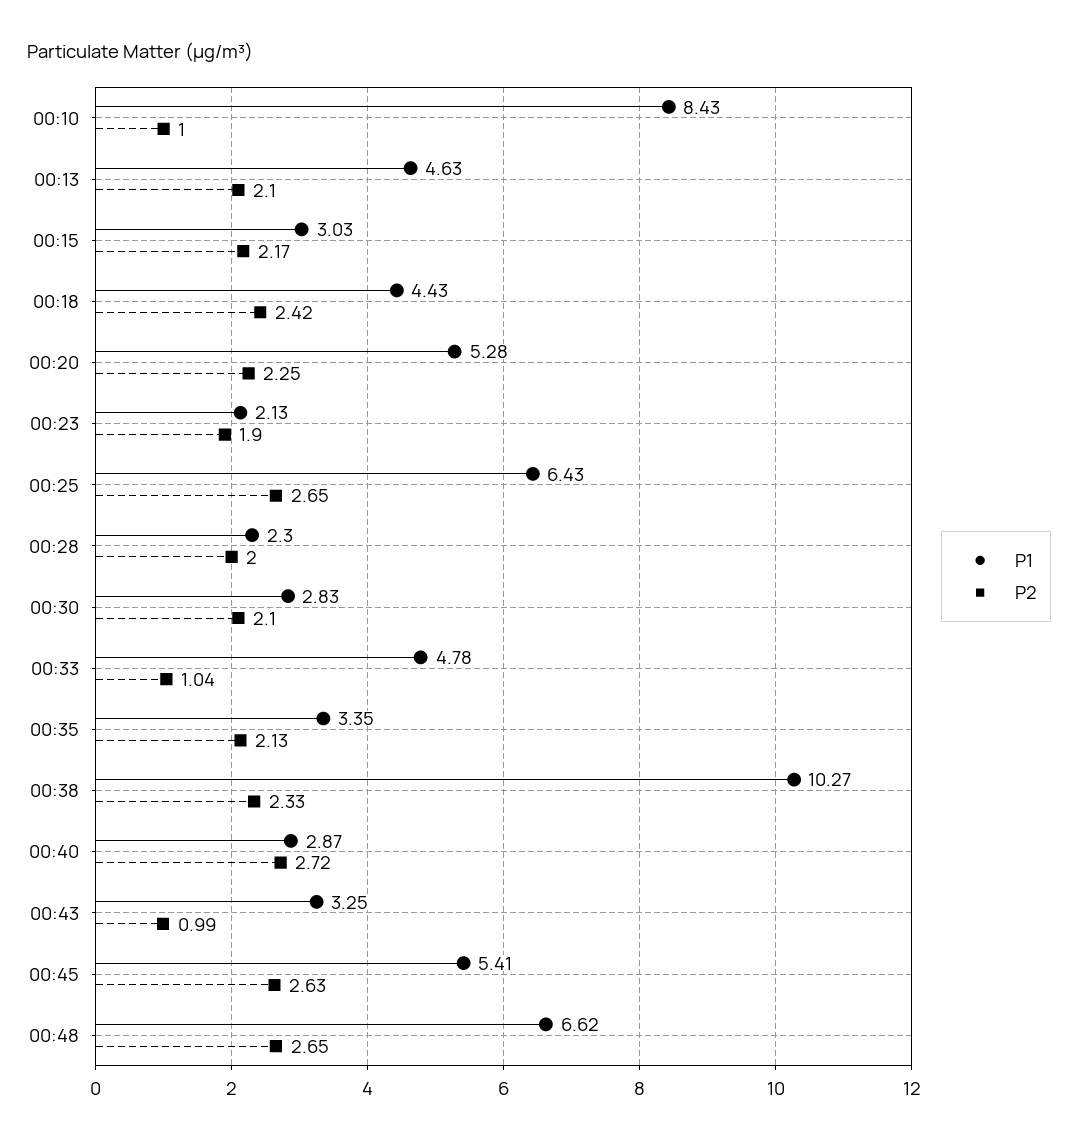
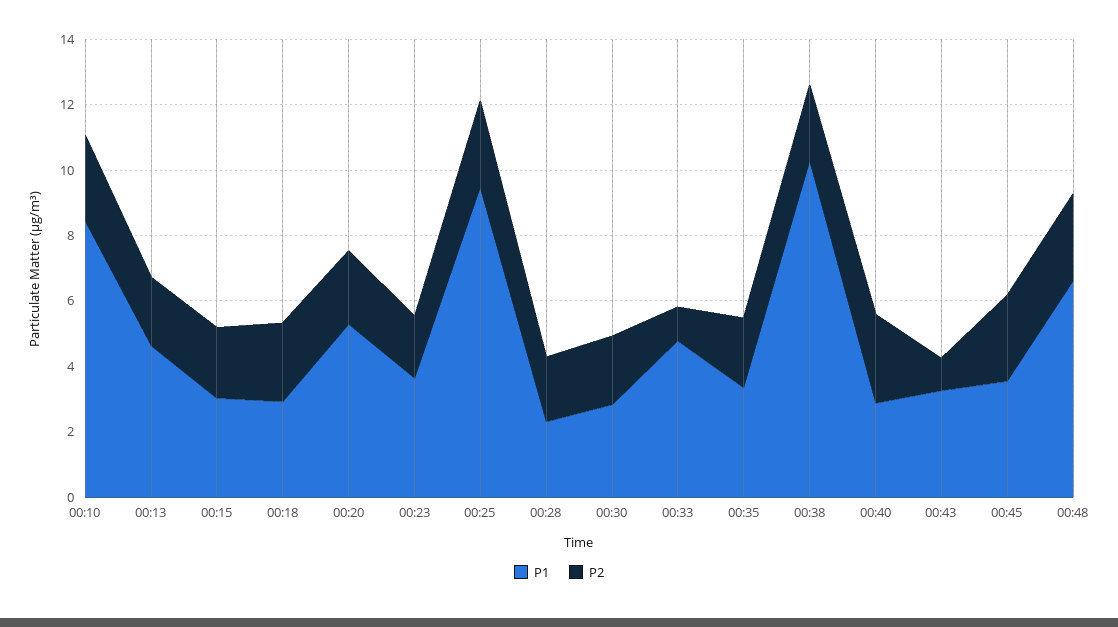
P2, 00:10: 1 -> 2.5
P1, 00:18: 4.43 -> 3
P1, 00:23: 2.13 -> 3.5
P1, 00:25: 6.43 -> 9.5
P1, 00:45: 5.41 -> 3.5

